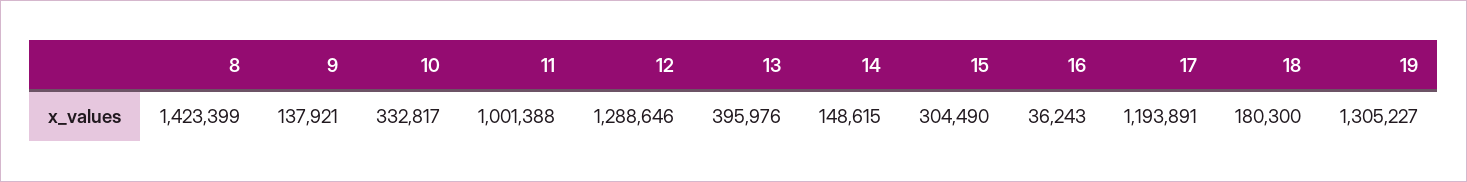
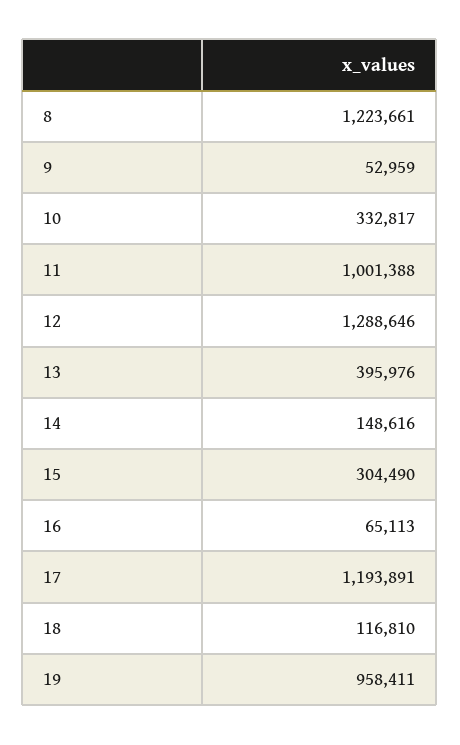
8: 1423399 -> 1223661
9: 137921 -> 52959
14: 148615 -> 148616
16: 36243 -> 65113
18: 180300 -> 116810
19: 1305227 -> 958411

